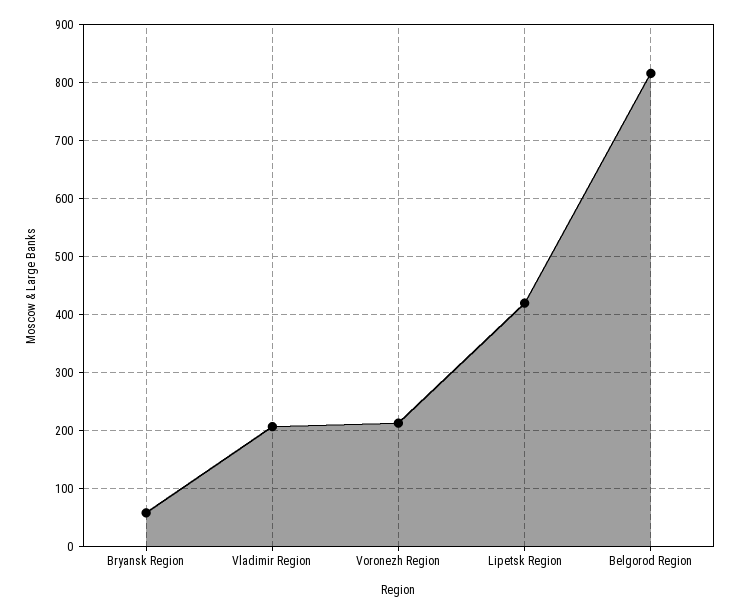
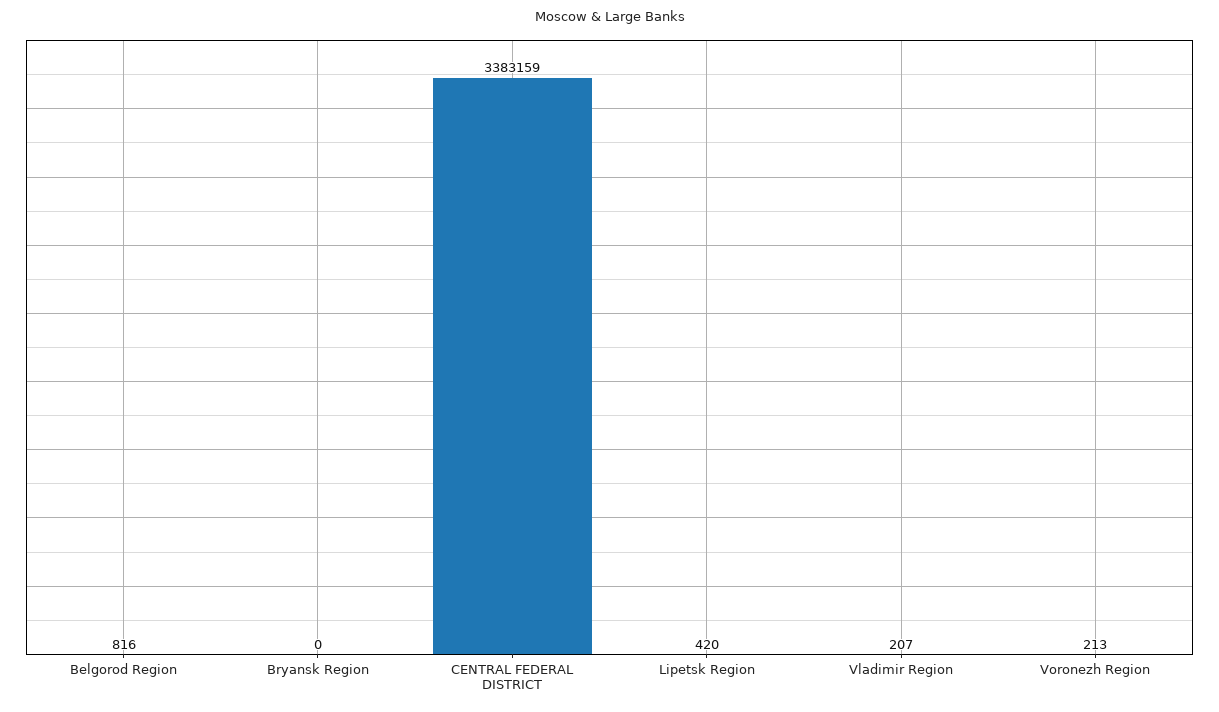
Bryansk Region: 60 -> 0
CENTRAL FEDERAL DISTRICT: none -> 3383159

